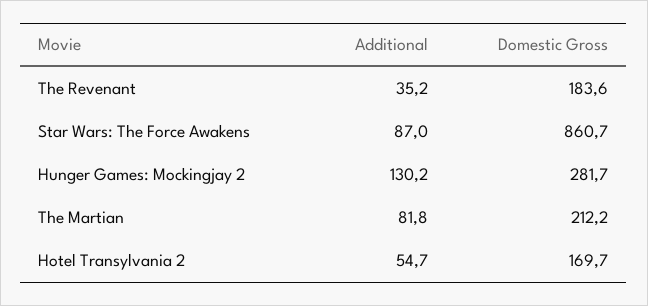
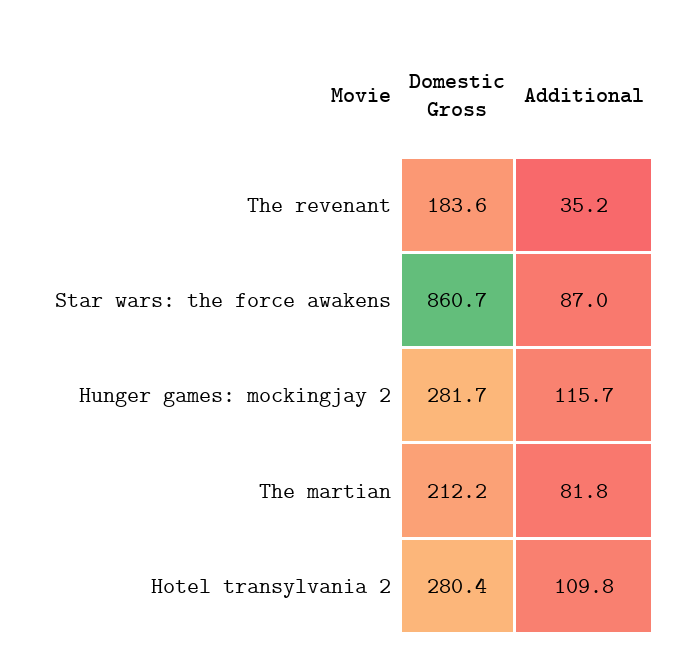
Additional, Hunger Games: Mockingjay 2: 130.2 -> 115.7
Additional, Hotel Transylvania 2: 54.7 -> 109.8
Domestic Gross, Hotel Transylvania 2: 169.7 -> 280.4

